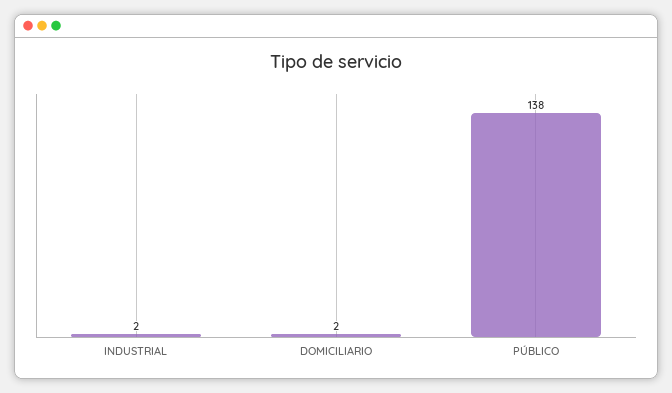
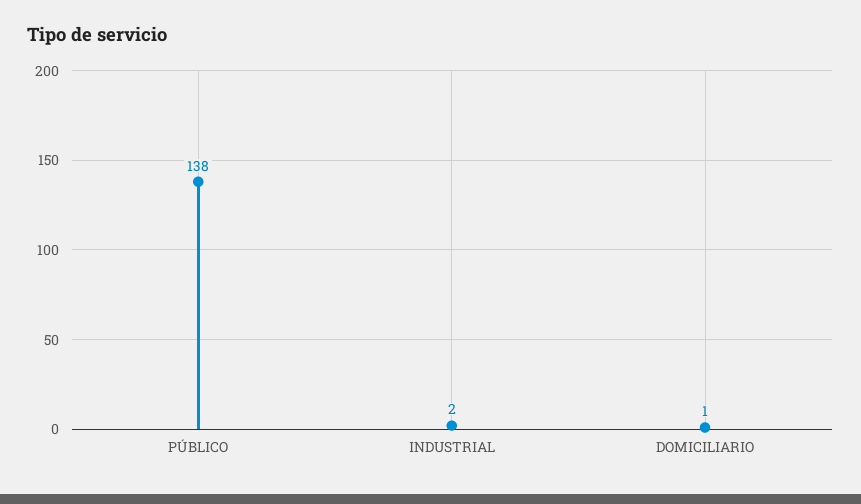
DOMICILIARIO: 2 -> 1

